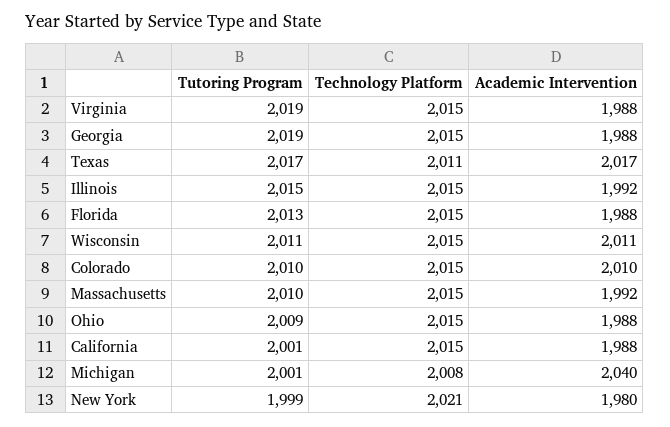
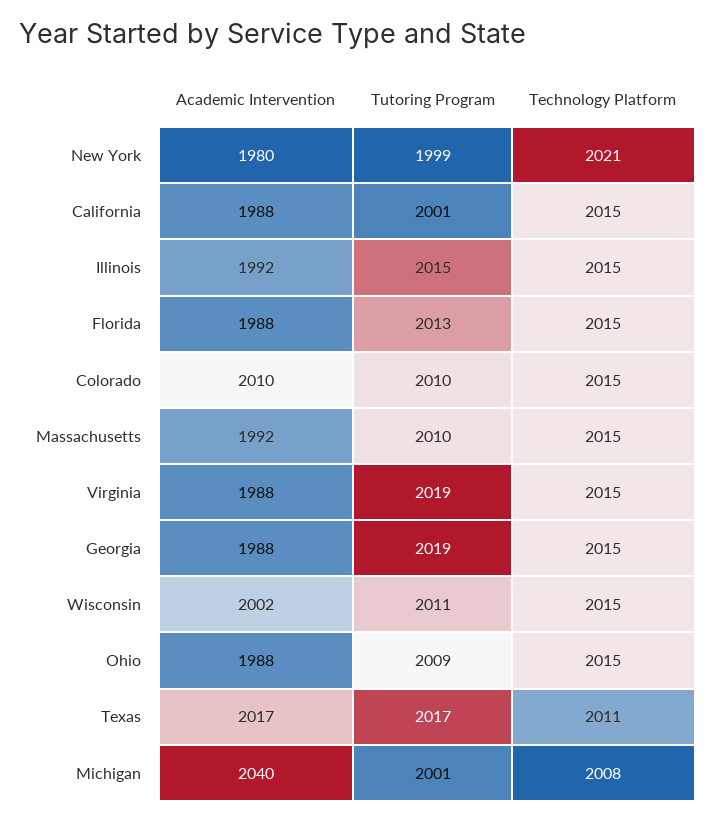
Academic Intervention, Wisconsin: 2011 -> 2002

